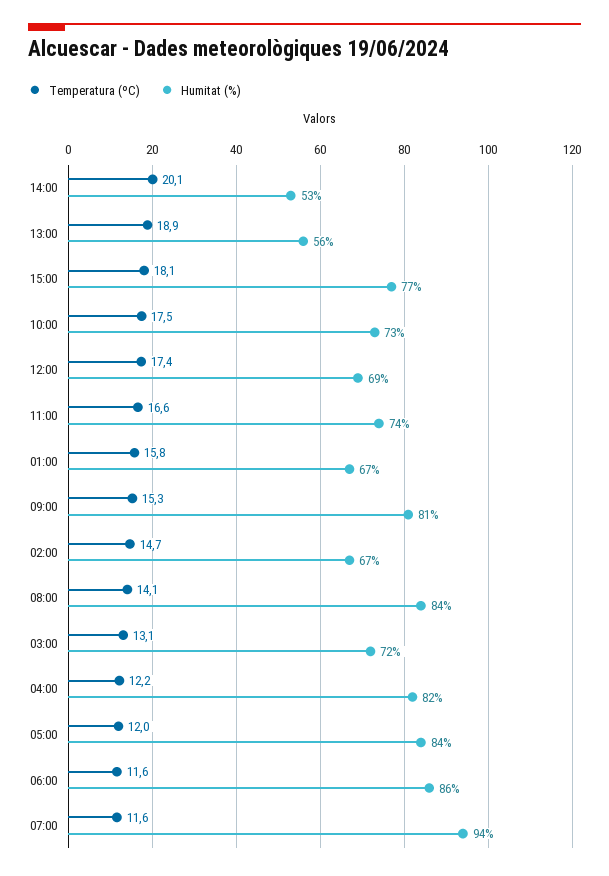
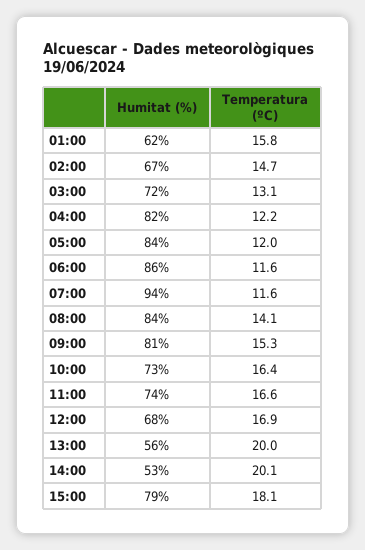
Temperatura (ºC), 13:00: 18.9 -> 20
Humitat (%), 15:00: 77 -> 79
Temperatura (ºC), 10:00: 17.5 -> 16.4
Temperatura (ºC), 12:00: 17.4 -> 16.9
Humitat (%), 12:00: 69 -> 68
Humitat (%), 01:00: 67 -> 62

